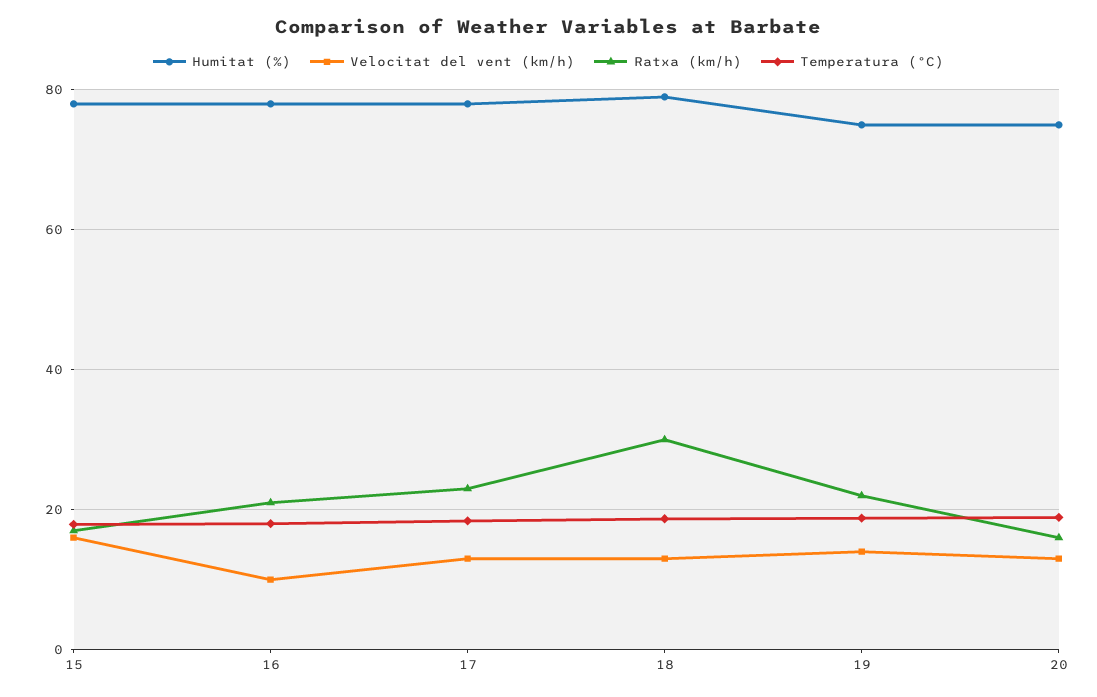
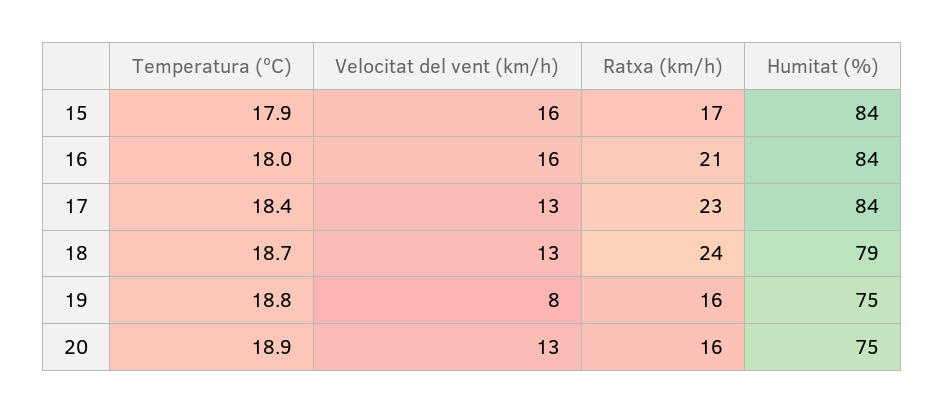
Humitat (%), 15: 78 -> 84
Humitat (%), 16: 78 -> 84
Velocitat del vent (km/h), 16: 10 -> 16
Humitat (%), 17: 78 -> 84
Ratxa (km/h), 18: 30 -> 24
Velocitat del vent (km/h), 19: 14 -> 8
Ratxa (km/h), 19: 22 -> 16

